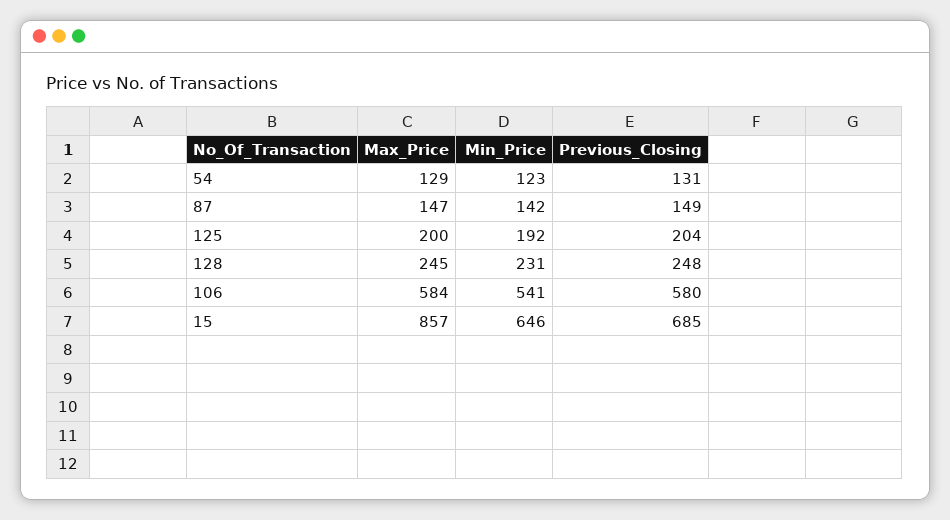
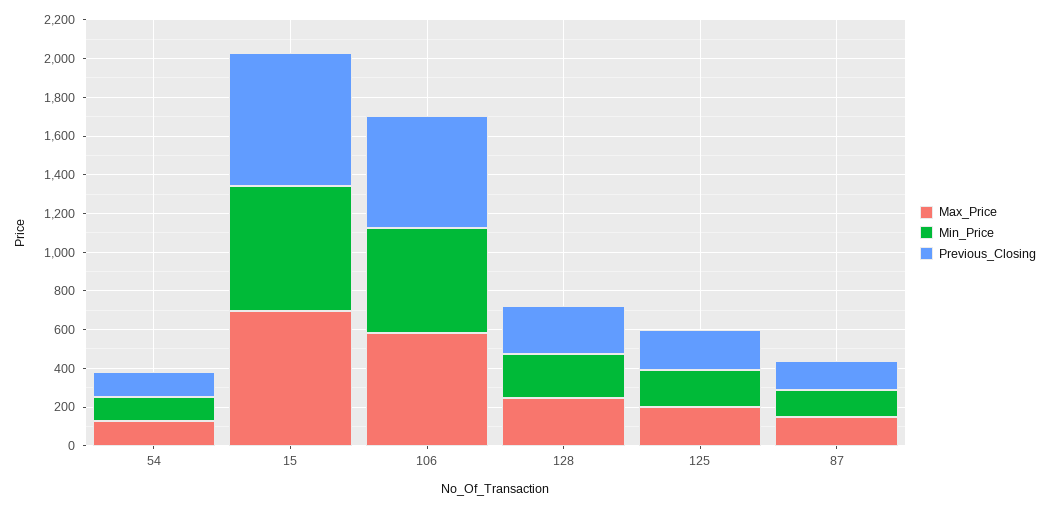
Max_Price, 15: 857 -> 700

